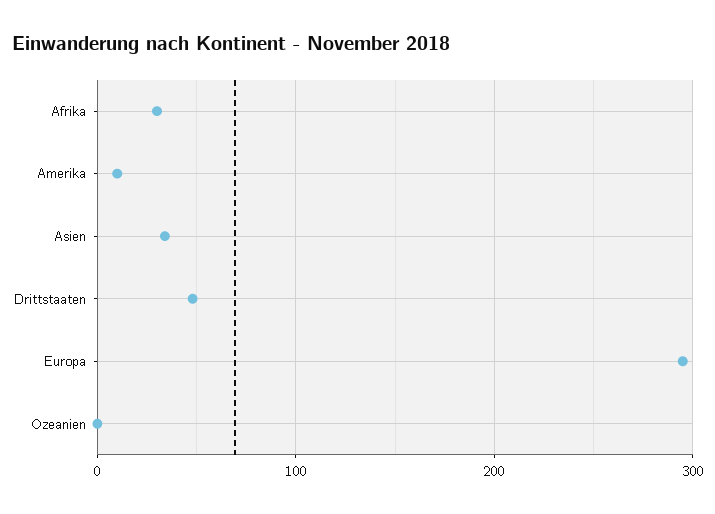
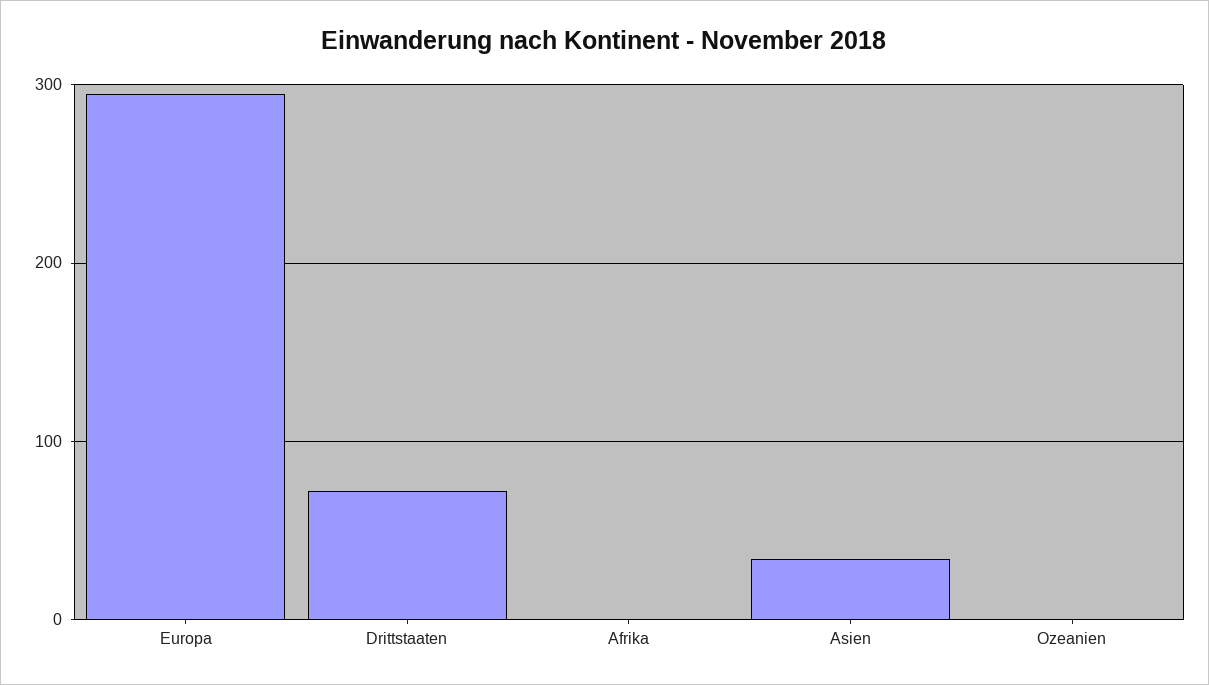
Afrika: 30 -> 0
Amerika: 10 -> none
Drittstaaten: 50 -> 70

